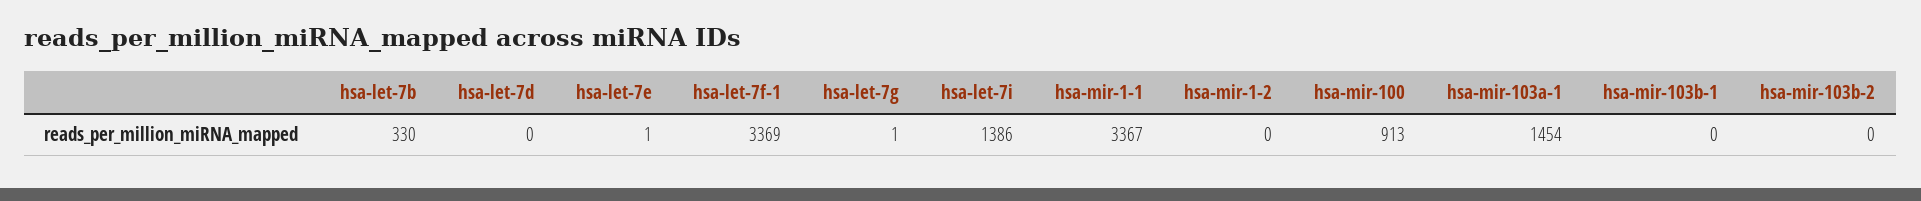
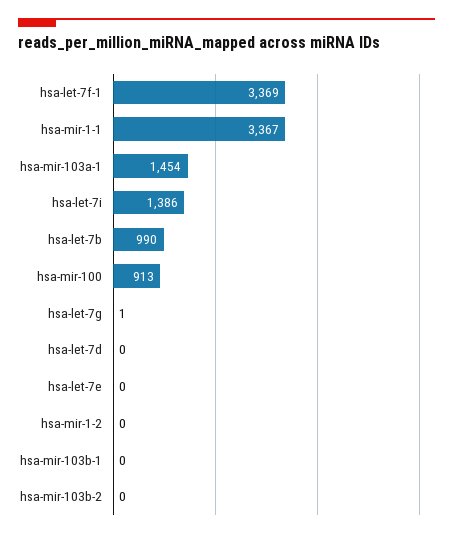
hsa-let-7b: 330 -> 990
hsa-let-7e: 1 -> 0

